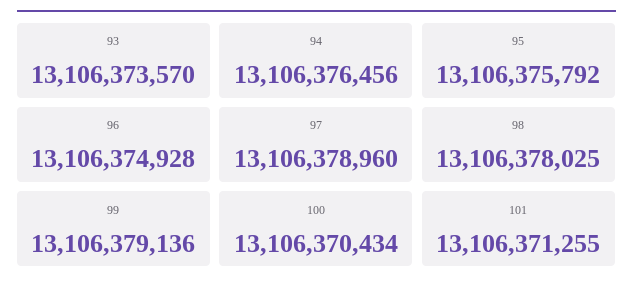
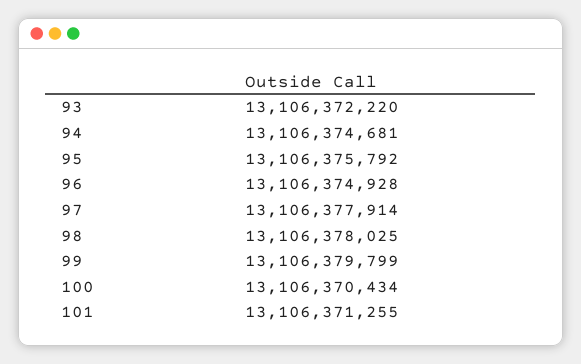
93: 13106373570 -> 13106372220
94: 13106376456 -> 13106374681
97: 13106378960 -> 13106377914
99: 13106379136 -> 13106379799

